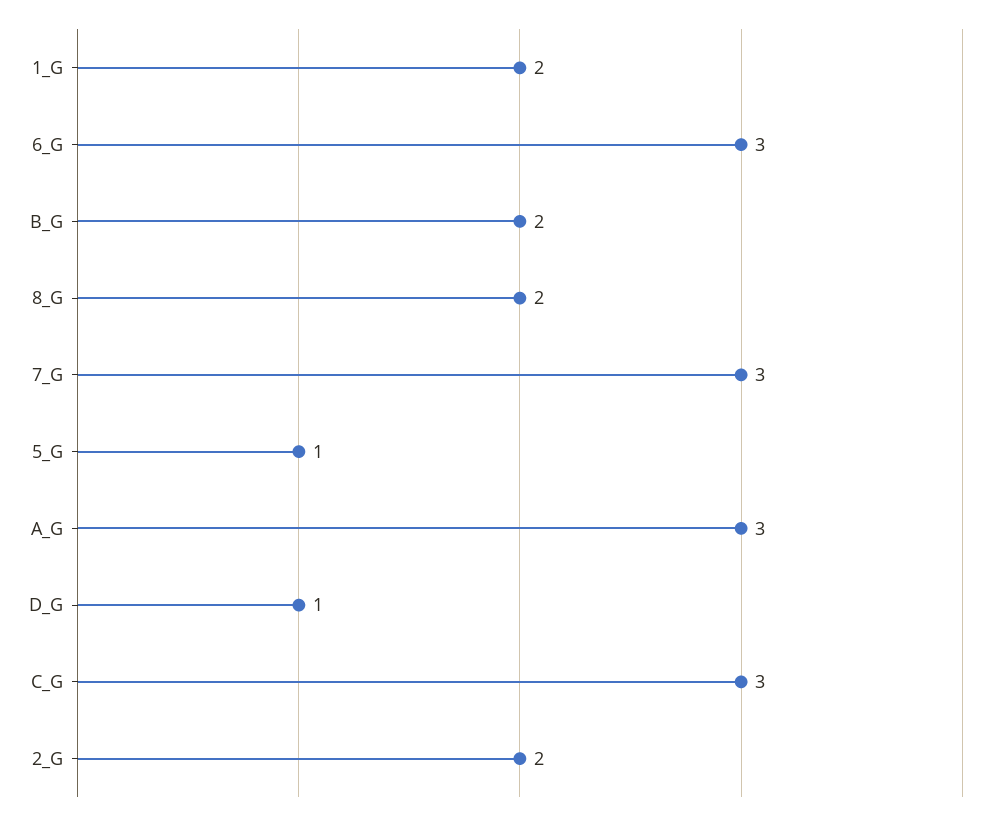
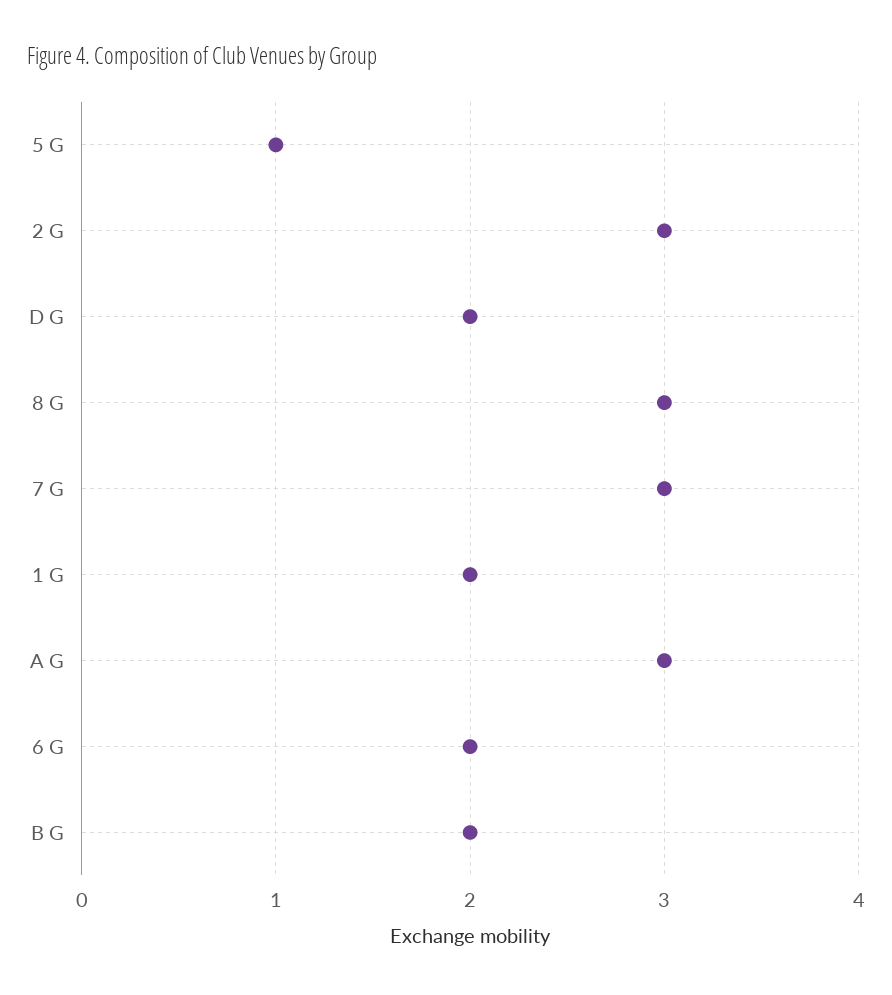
6_G: 3 -> 2
8_G: 2 -> 3
D_G: 1 -> 2
C_G: 3 -> none
2_G: 2 -> 3

